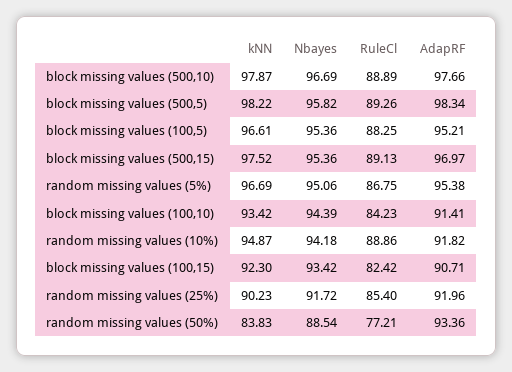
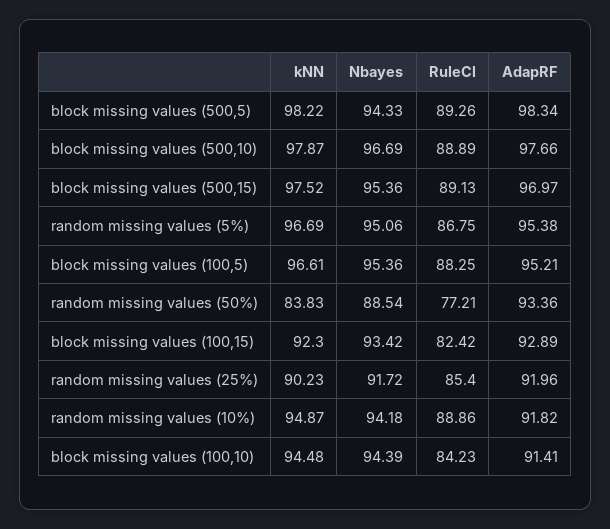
Nbayes, block missing values (500,5): 95.82 -> 94.33
kNN, block missing values (100,10): 93.42 -> 94.48
AdapRF, block missing values (100,15): 90.71 -> 92.89

